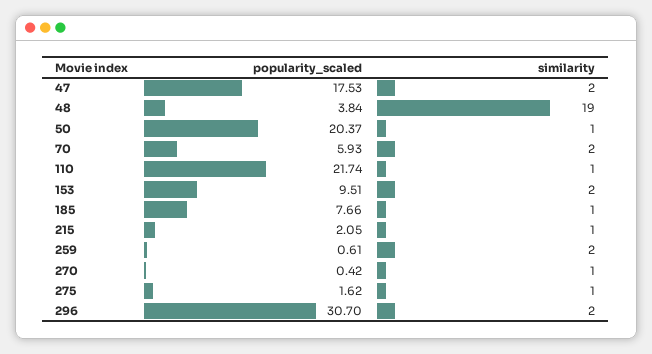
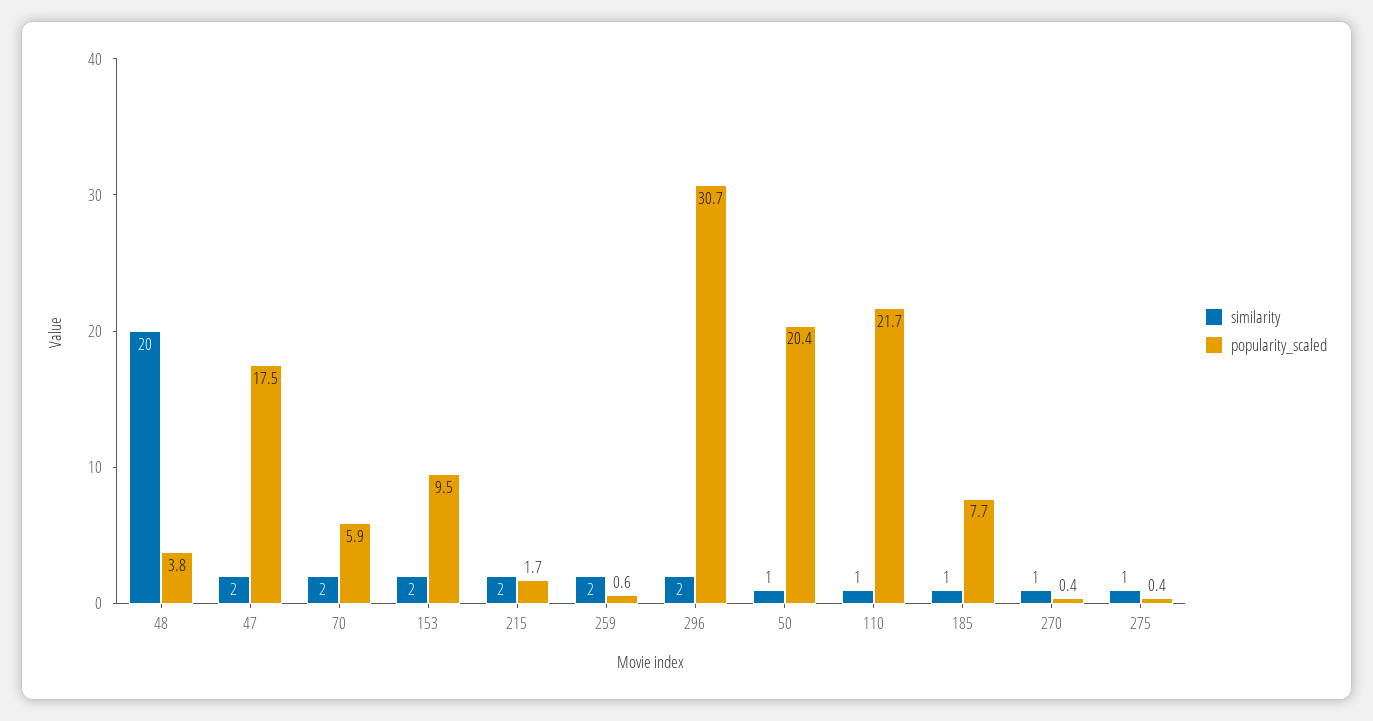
similarity, 48: 19 -> 20
popularity_scaled, 215: 2.05 -> 1.7
similarity, 215: 1 -> 2
popularity_scaled, 275: 1.62 -> 0.4

